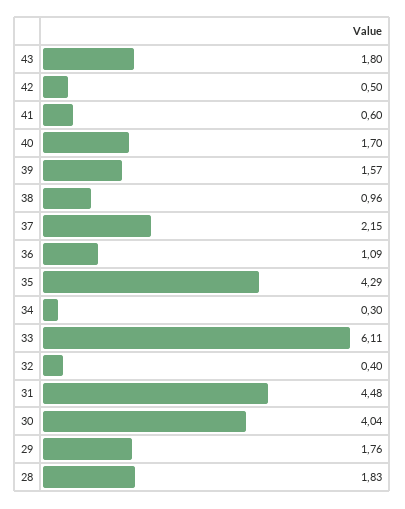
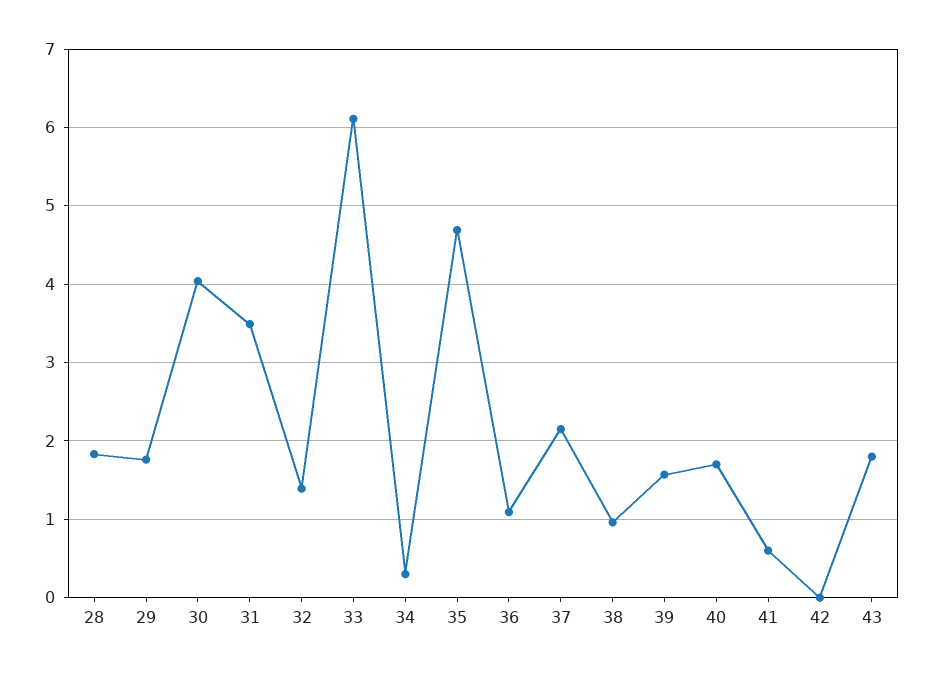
42: 0.5 -> 0
35: 4.29 -> 4.7
32: 0.4 -> 1.4
31: 4.48 -> 3.5

